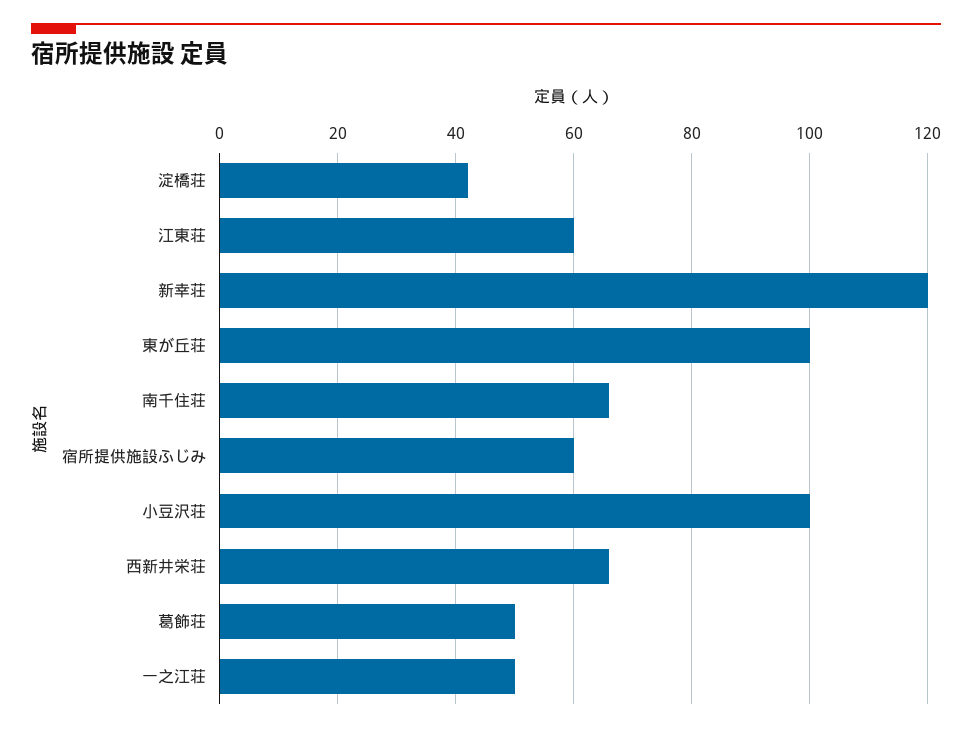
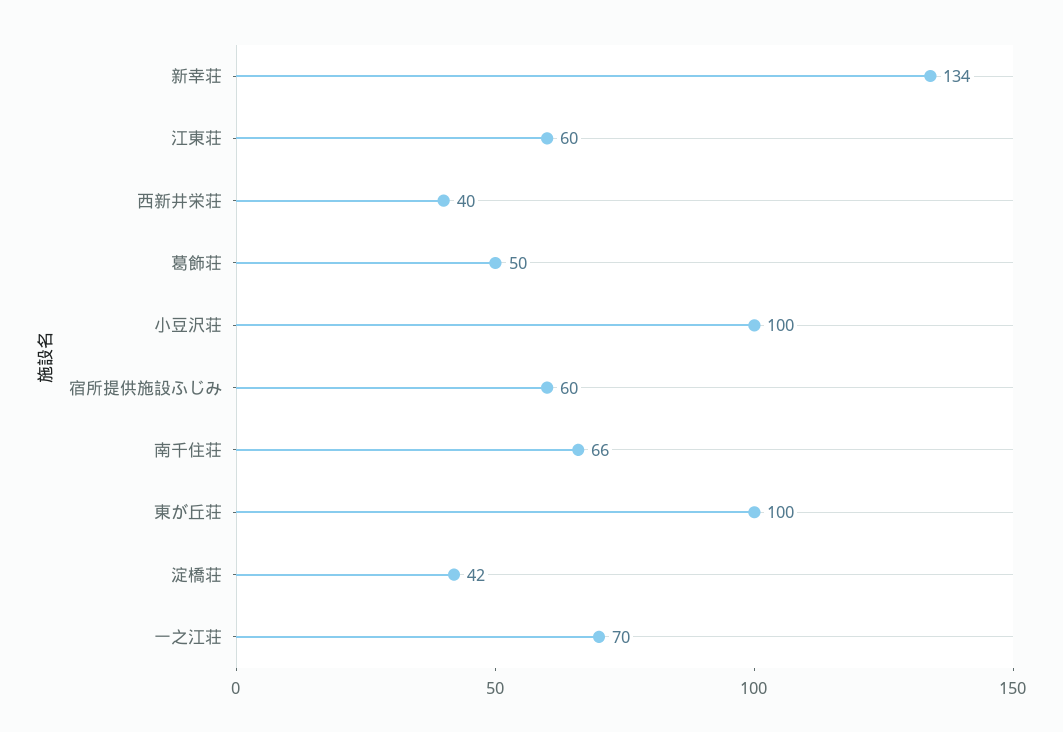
新幸荘: 120 -> 134
西新井栄荘: 65 -> 40
一之江荘: 50 -> 70

